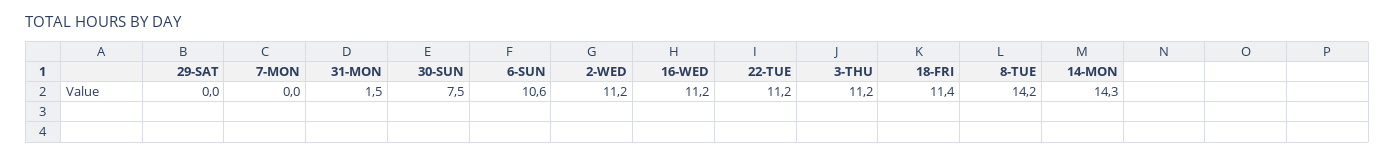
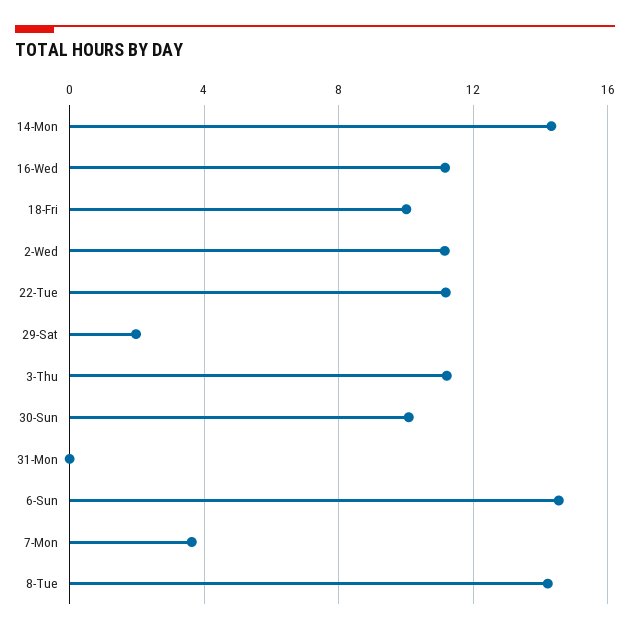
29-SAT: 0 -> 2
7-MON: 0 -> 3.5
31-MON: 1.5 -> 0
30-SUN: 7.5 -> 10
6-SUN: 10.6 -> 14.5
18-FRI: 11.4 -> 10

